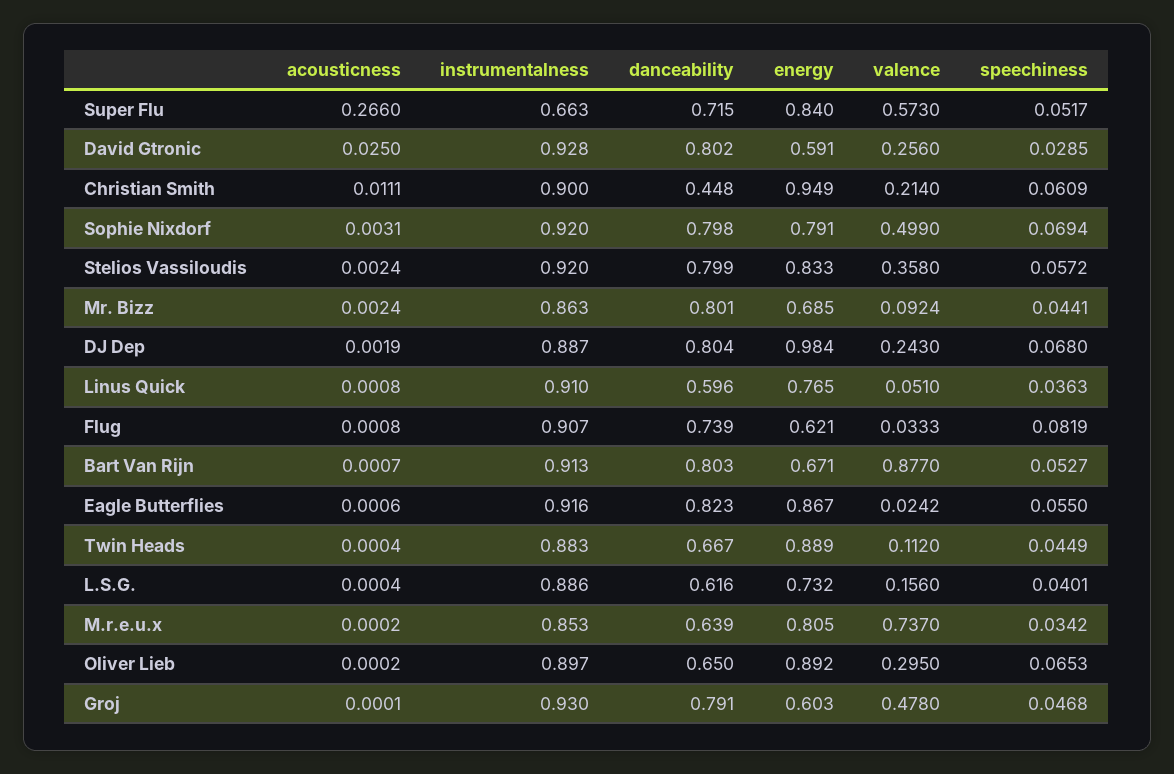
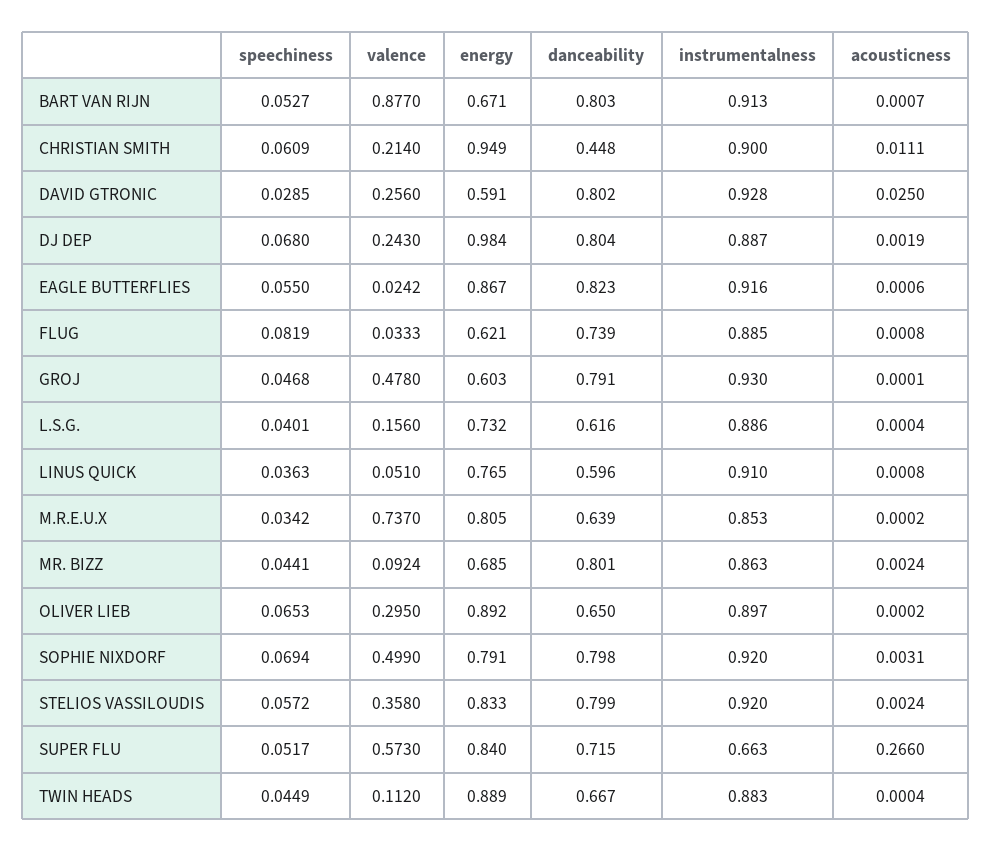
instrumentalness, Flug: 0.907 -> 0.885

